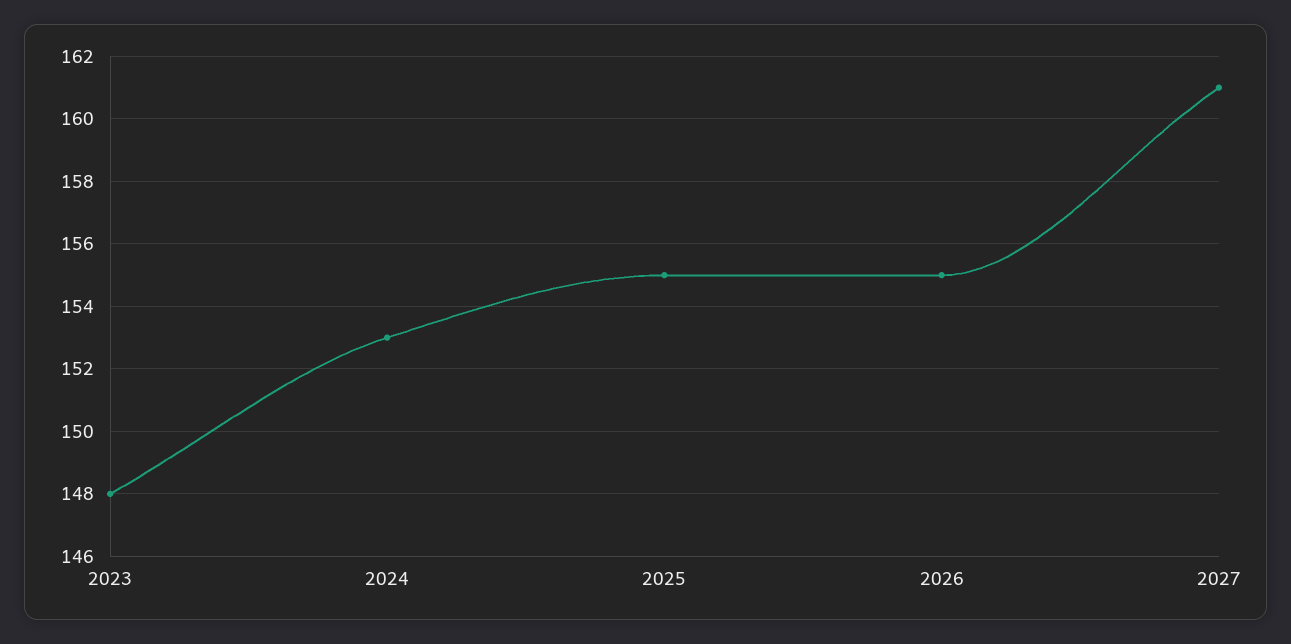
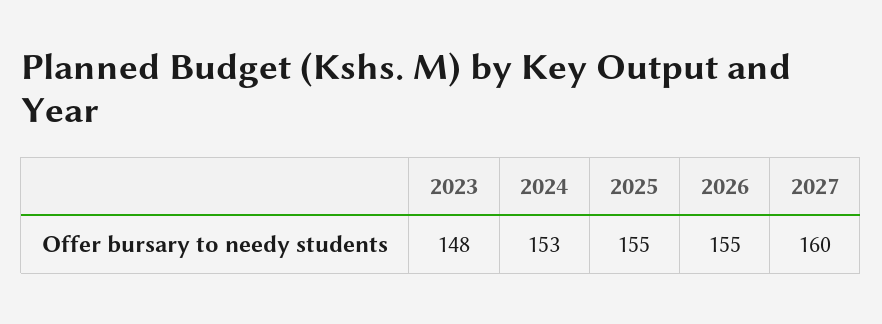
2027: 161 -> 160

